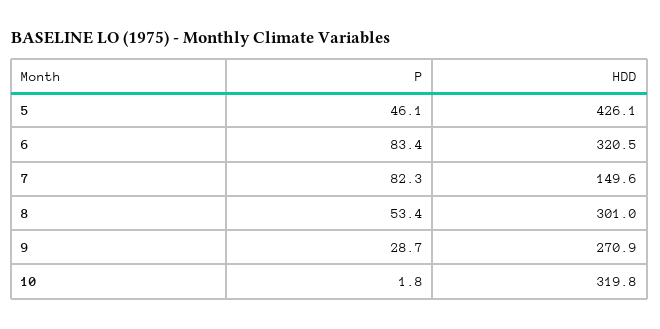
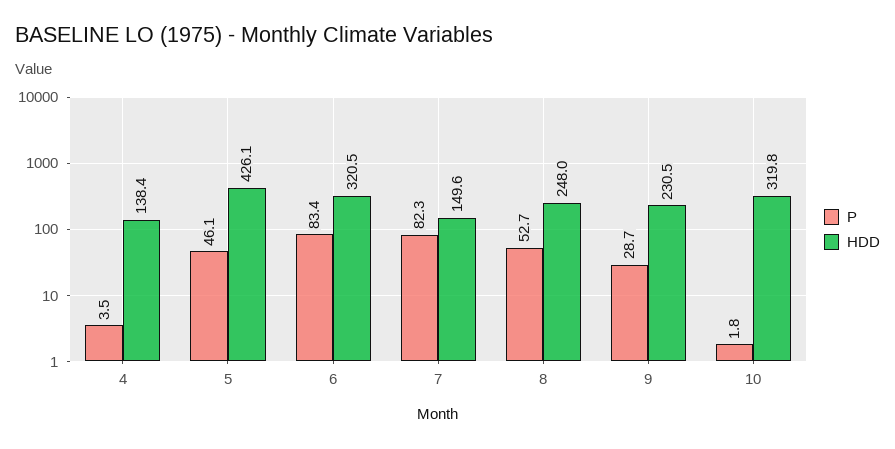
P, 8: 53.4 -> 52.7
HDD, 8: 301 -> 248
HDD, 9: 270.9 -> 230.5
P, 4: none -> 3.5
HDD, 4: none -> 138.4

